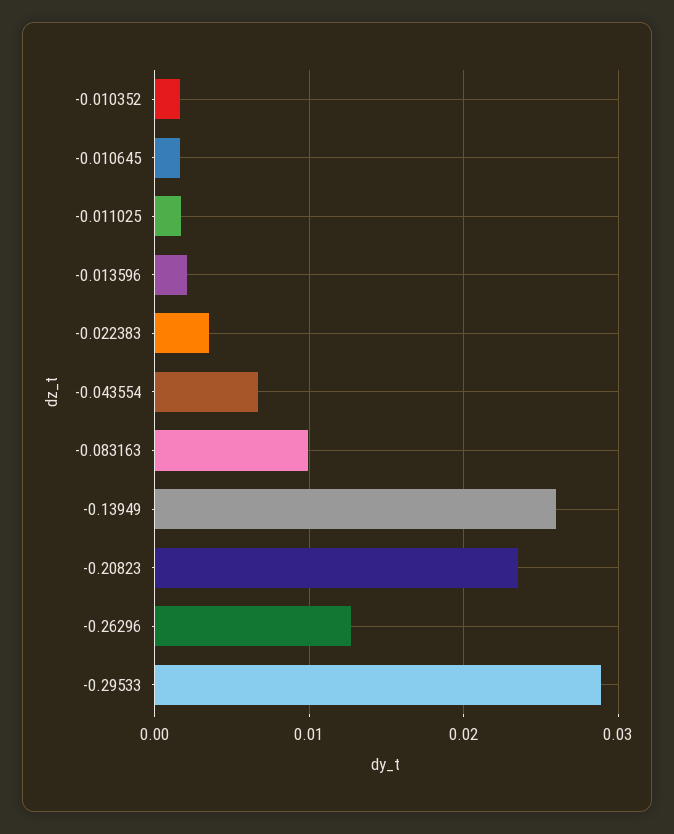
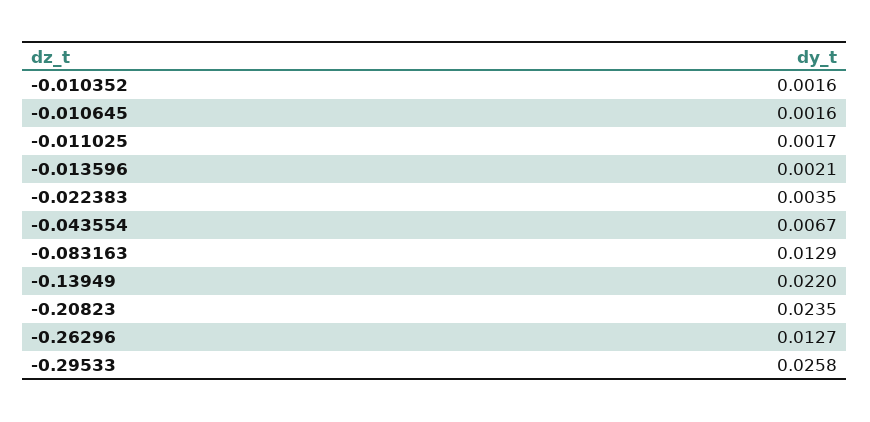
-0.083163: 0.01 -> 0.0129
-0.13949: 0.026 -> 0.022
-0.29533: 0.029 -> 0.0258

